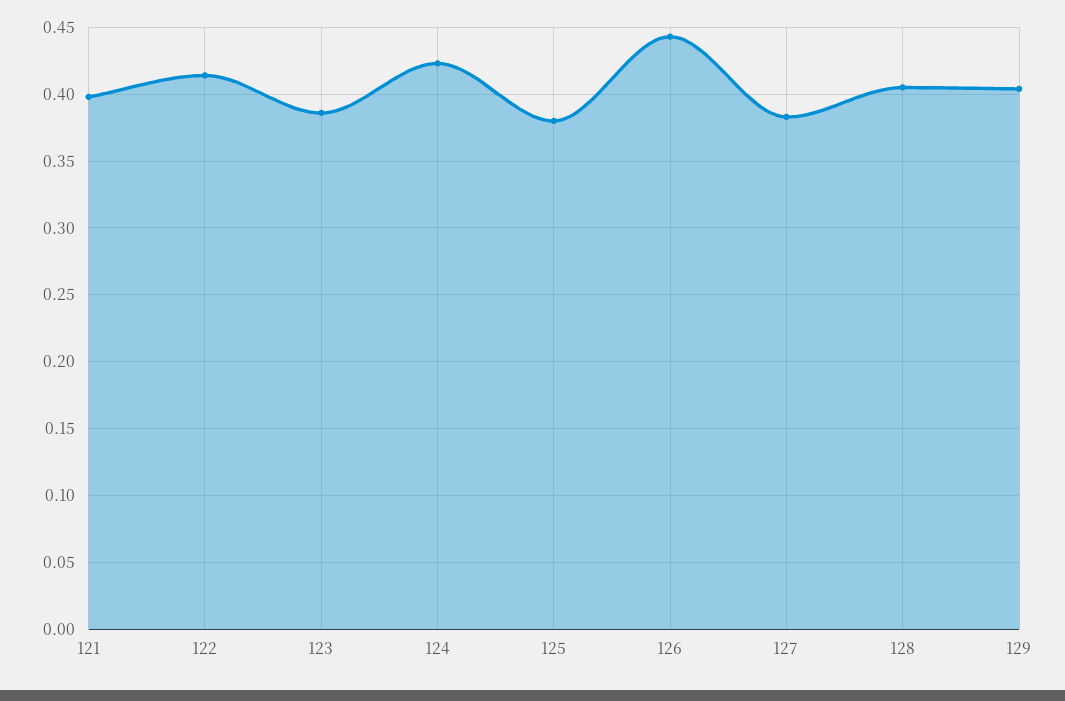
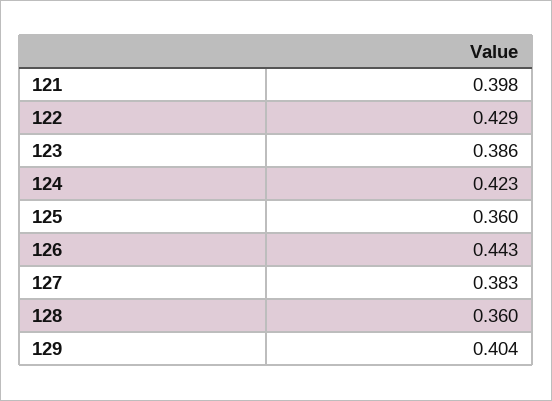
122: 0.415 -> 0.429
125: 0.38 -> 0.36
128: 0.405 -> 0.36

